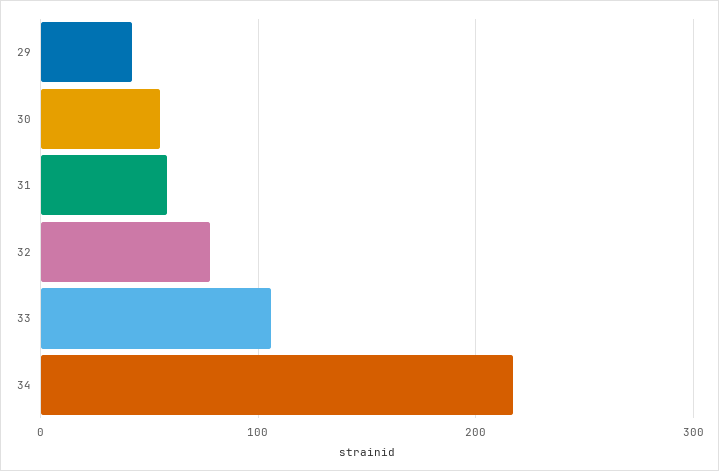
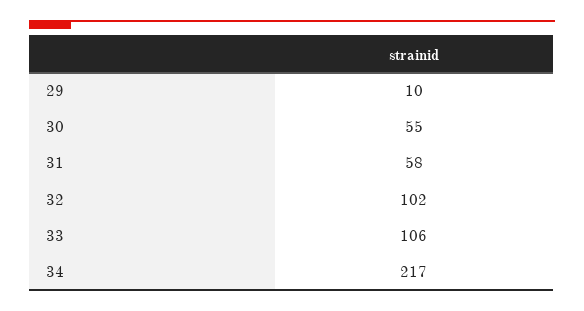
29: 40 -> 10
32: 80 -> 102

